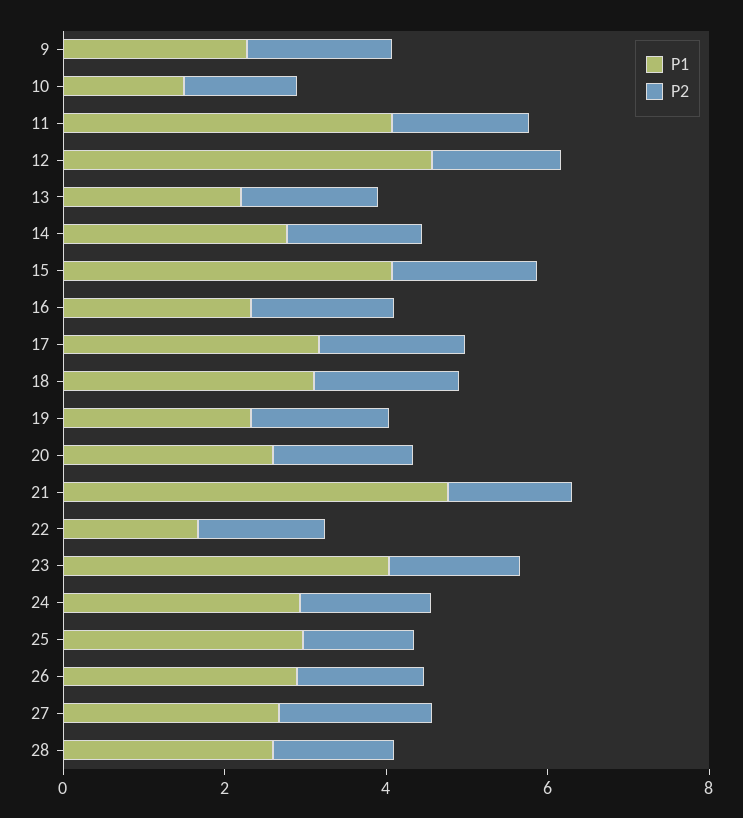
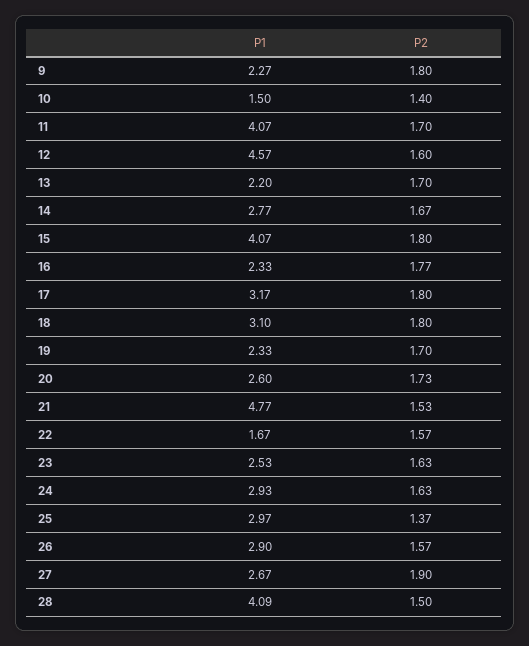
P1, 23: 4 -> 2.53
P1, 28: 2.5 -> 4.09

